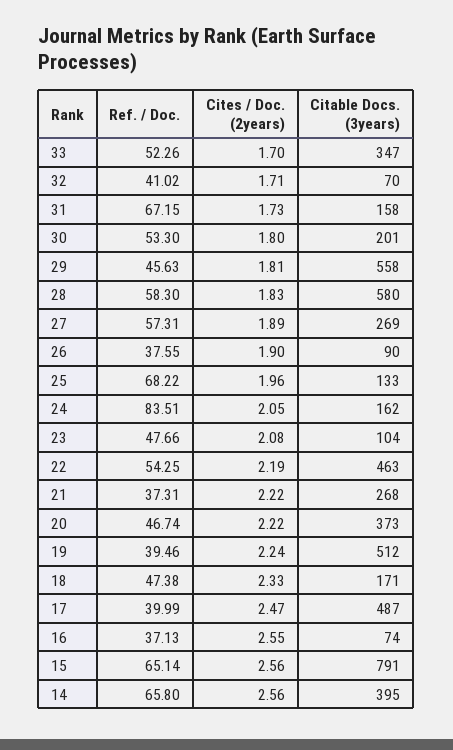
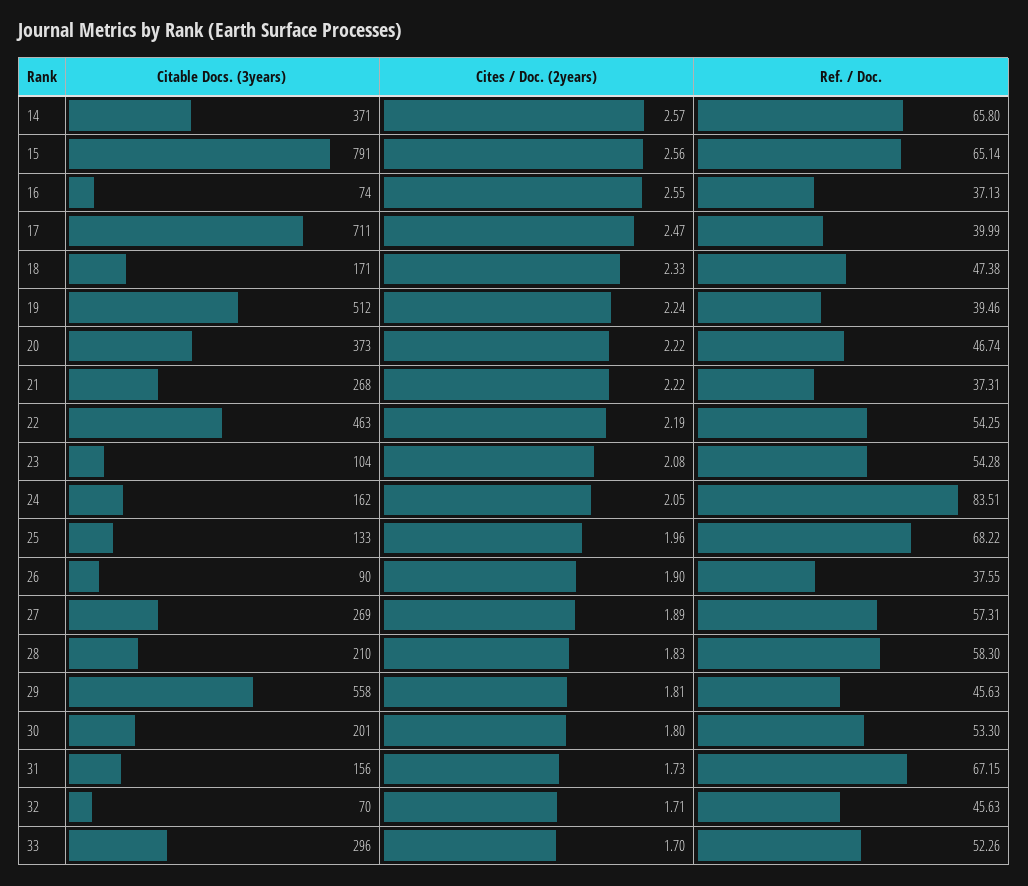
Citable Docs. (3years), 33: 347 -> 296
Ref. / Doc., 32: 41.02 -> 45.63
Citable Docs. (3years), 31: 158 -> 156
Citable Docs. (3years), 28: 580 -> 210
Ref. / Doc., 23: 47.66 -> 54.28
Citable Docs. (3years), 17: 487 -> 711
Cites / Doc. (2years), 14: 2.56 -> 2.57
Citable Docs. (3years), 14: 395 -> 371

